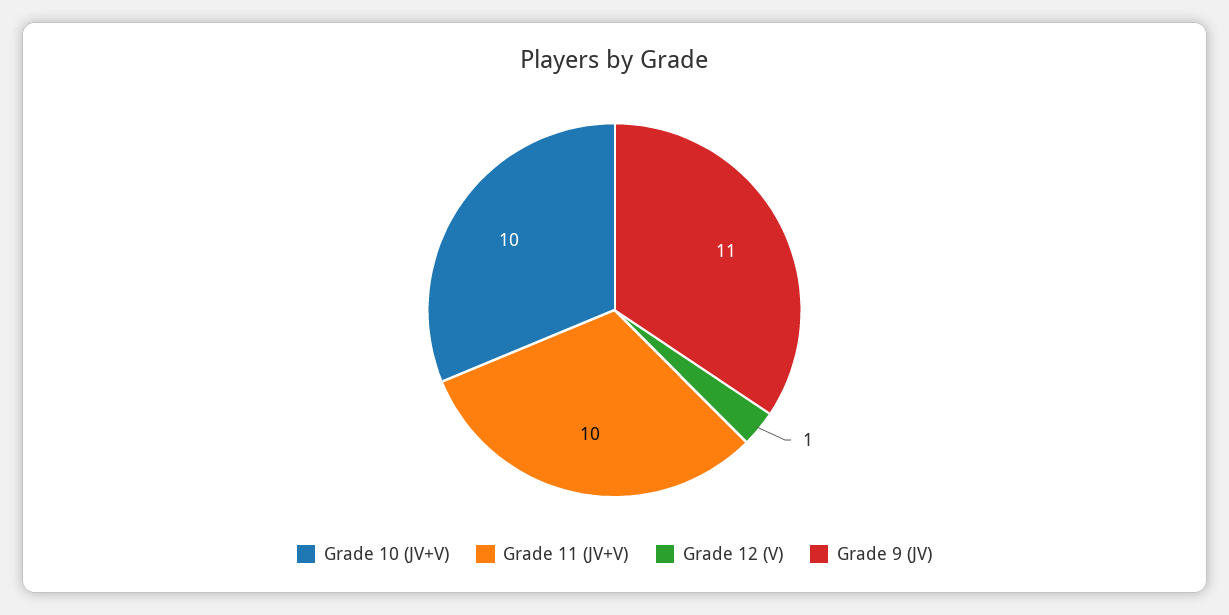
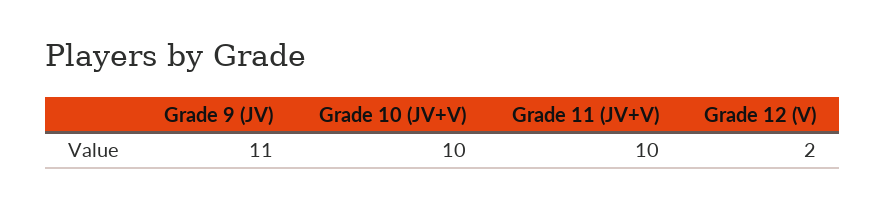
Grade 12 (V): 1 -> 2

